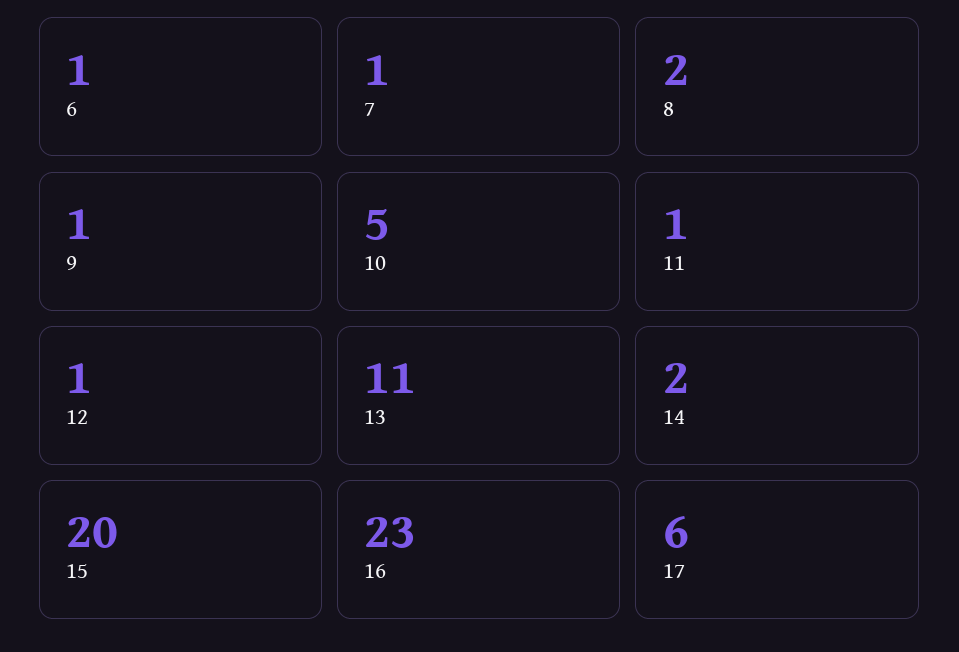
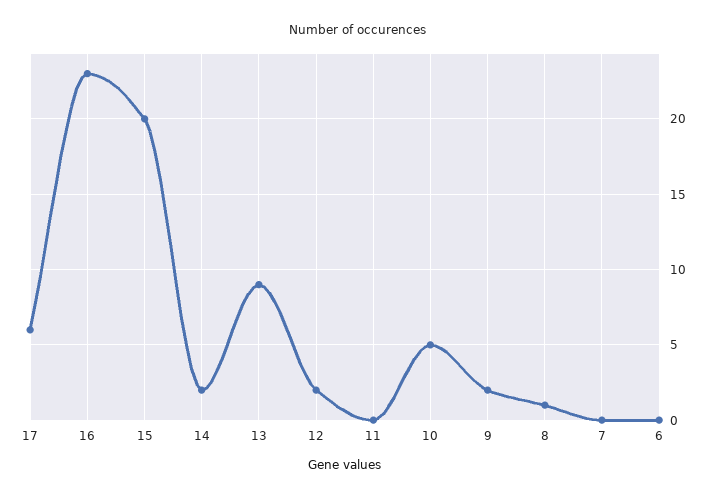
6: 1 -> 0
7: 1 -> 0
8: 2 -> 1
9: 1 -> 2
11: 1 -> 0
12: 1 -> 2
13: 11 -> 9

